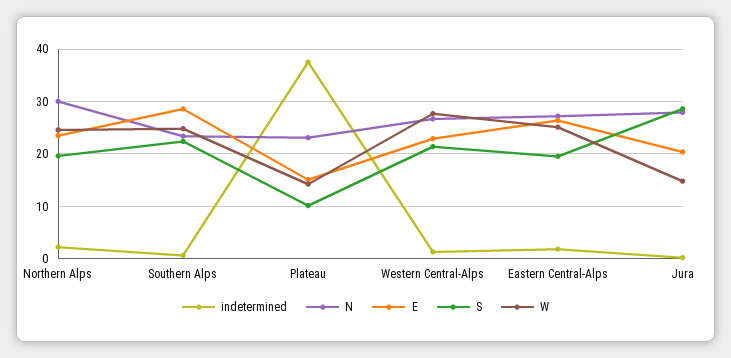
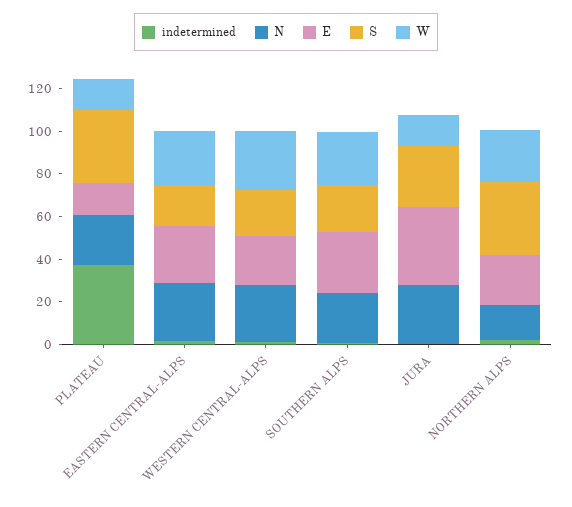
N, Northern Alps: 30 -> 15
S, Northern Alps: 20 -> 35
S, Plateau: 10 -> 35
E, Jura: 20 -> 35

